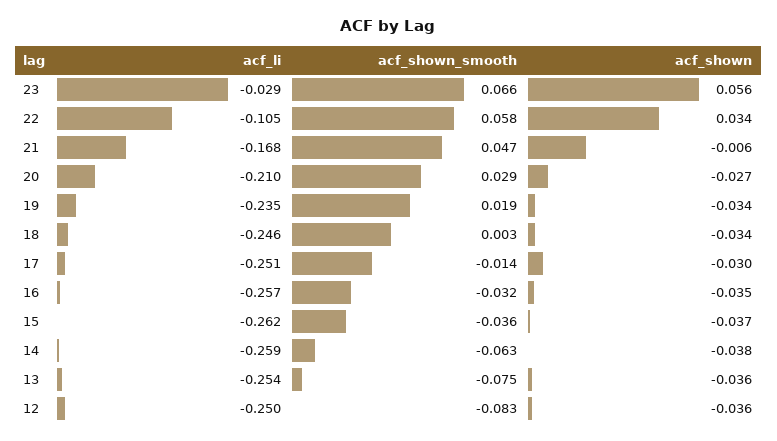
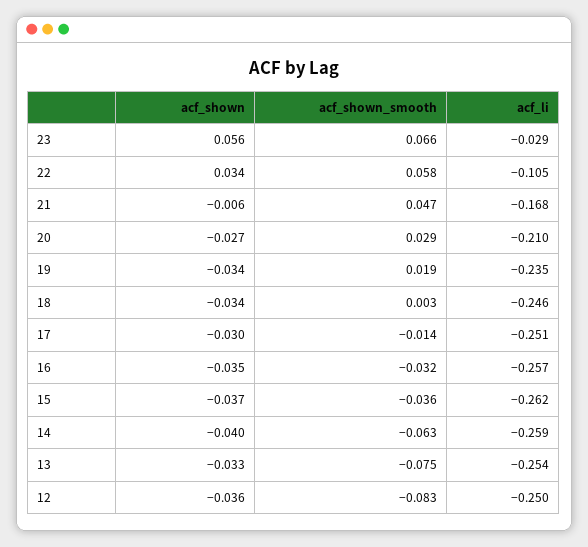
acf_shown, 14: -0.038 -> -0.04
acf_shown, 13: -0.036 -> -0.033

